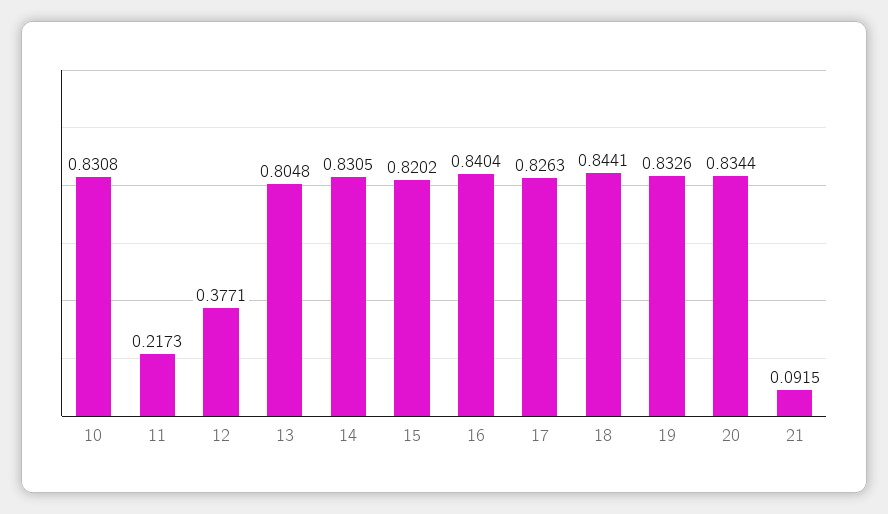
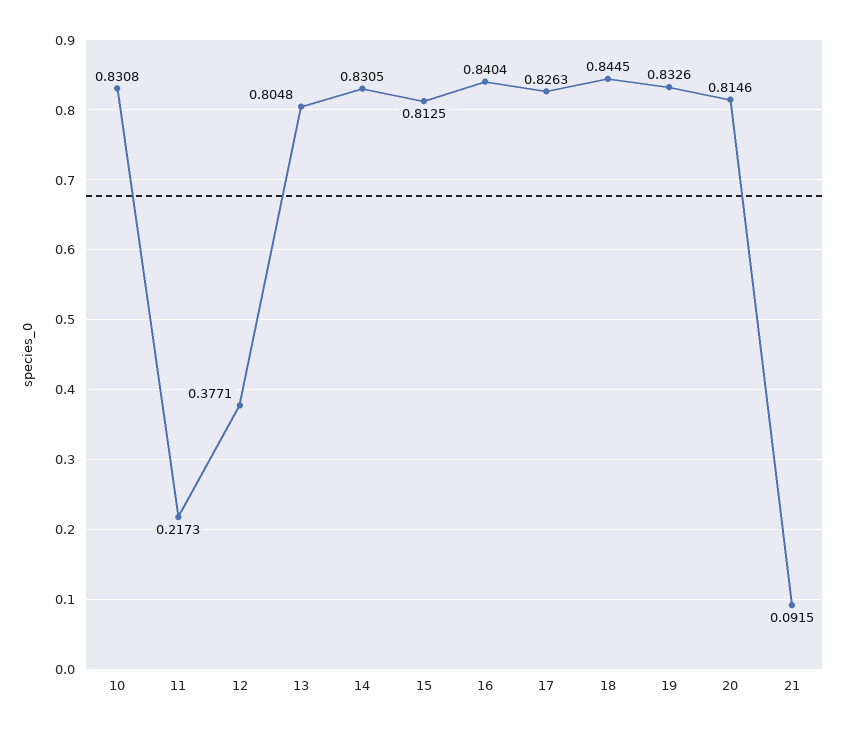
15: 0.8202 -> 0.8125
18: 0.8441 -> 0.8445
20: 0.8344 -> 0.8146

